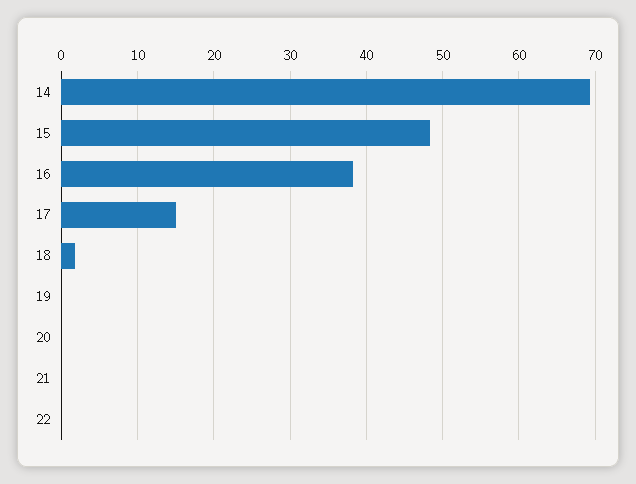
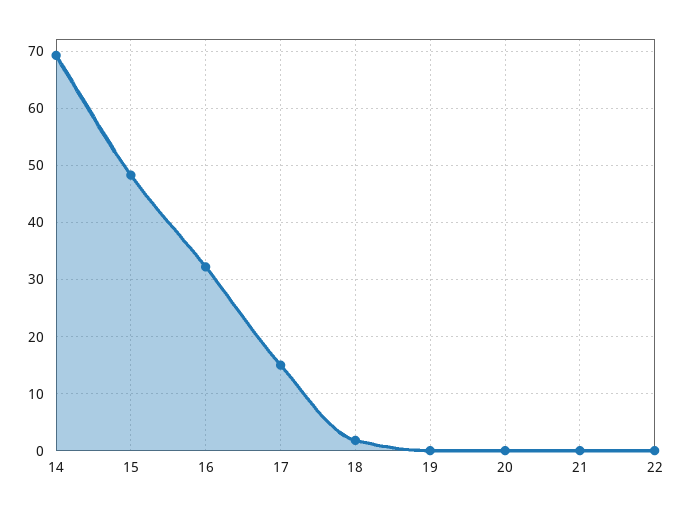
16: 38 -> 32

